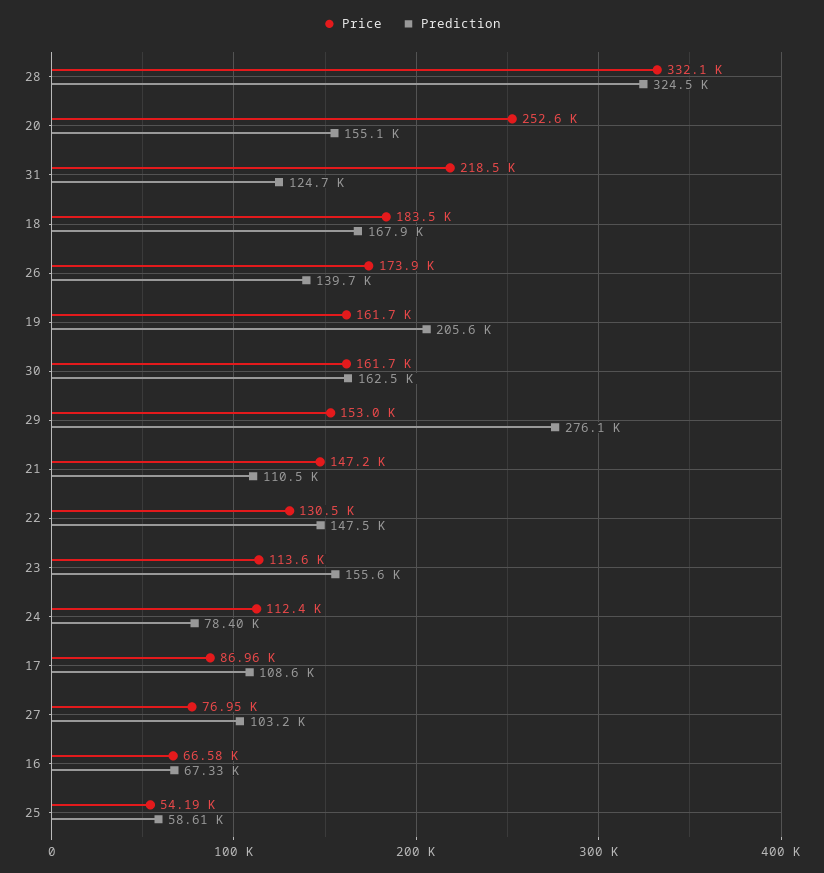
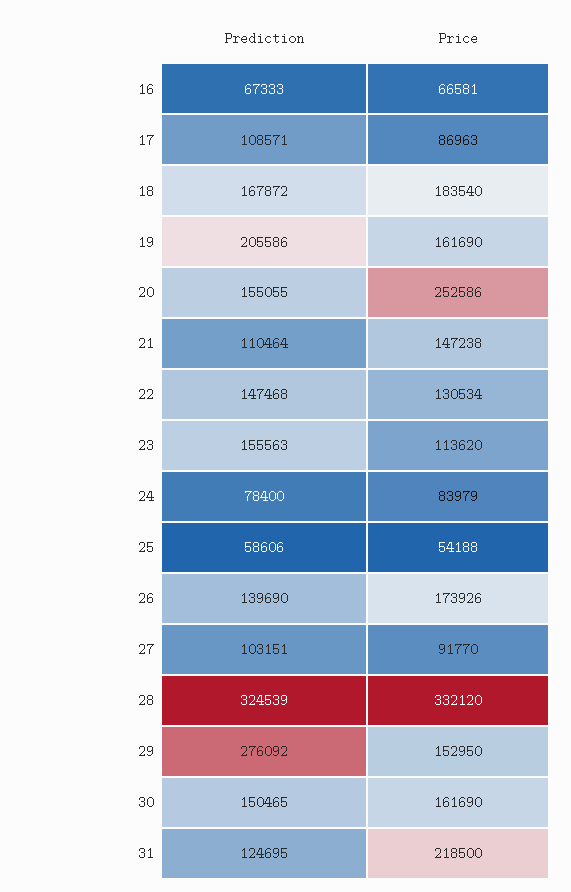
Prediction, 30: 162500 -> 150465
Price, 24: 112400 -> 83979
Price, 27: 76950 -> 91770

